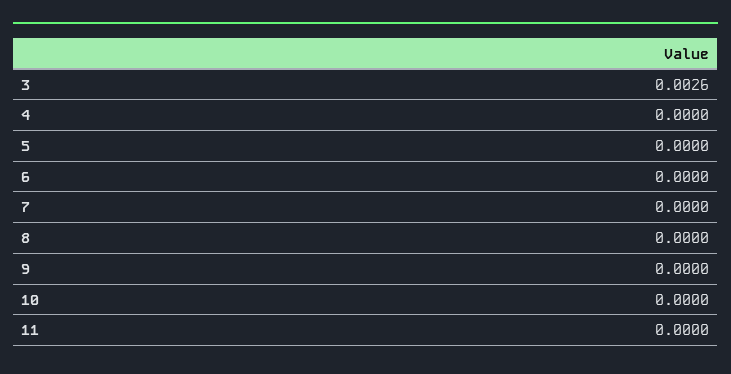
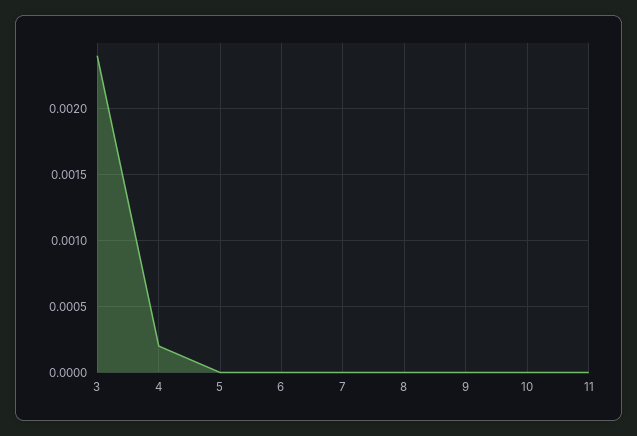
3: 0.0026 -> 0.0024
4: 0 -> 0.0002

